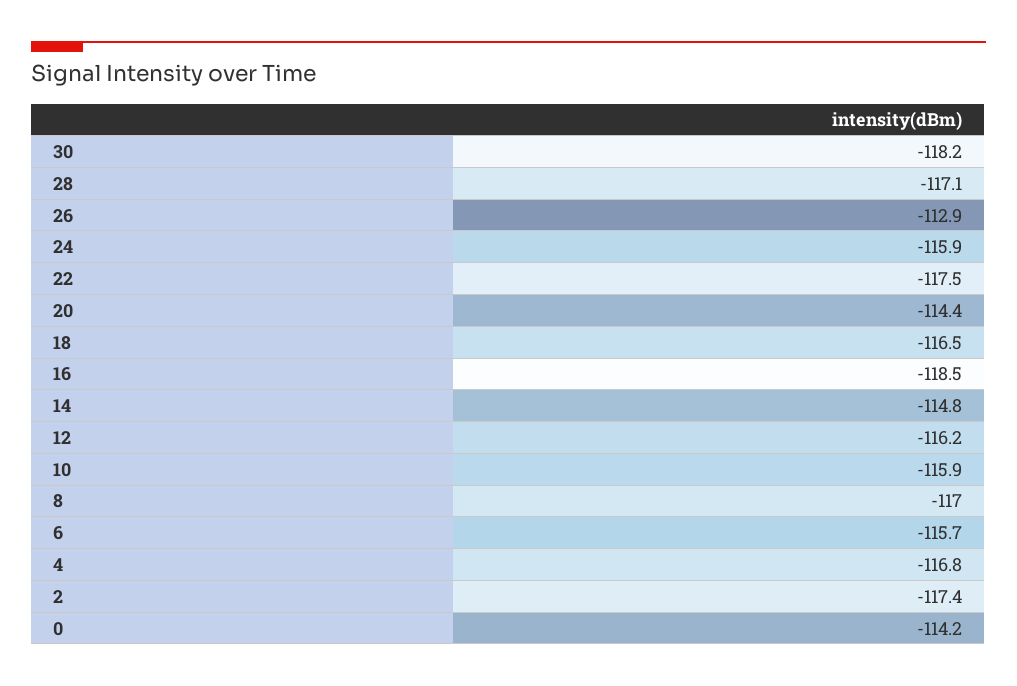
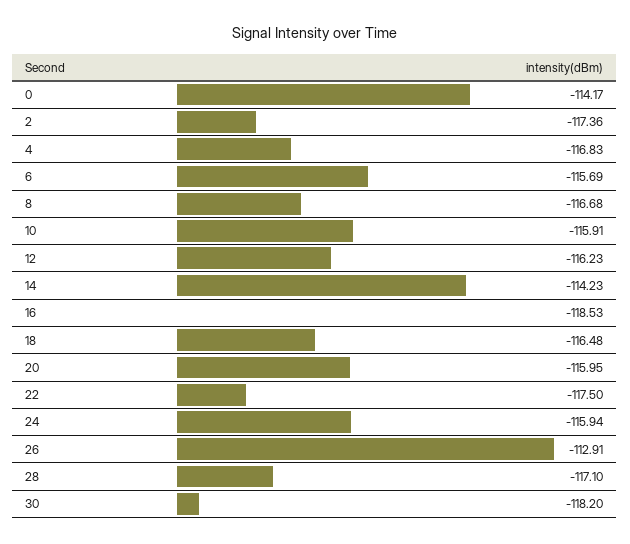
20: -114.4 -> -115.95
14: -114.8 -> -114.23
8: -117 -> -116.68

